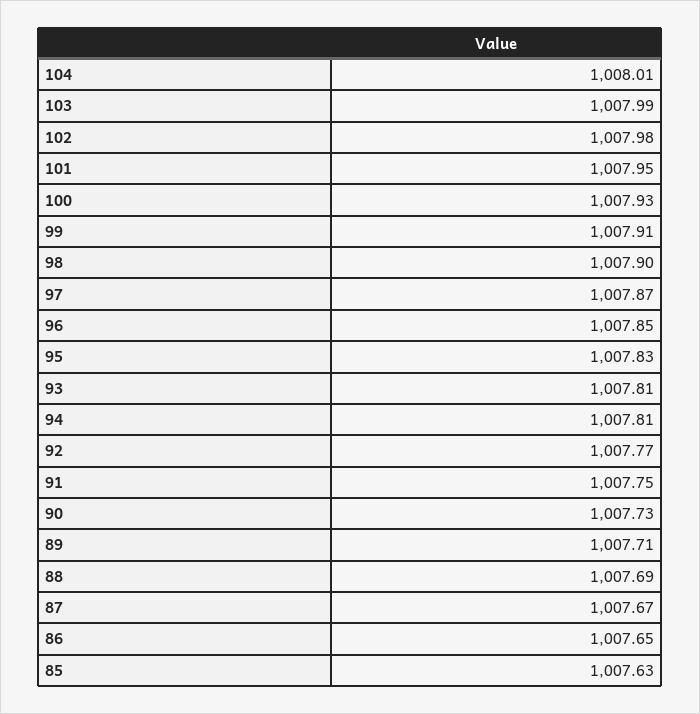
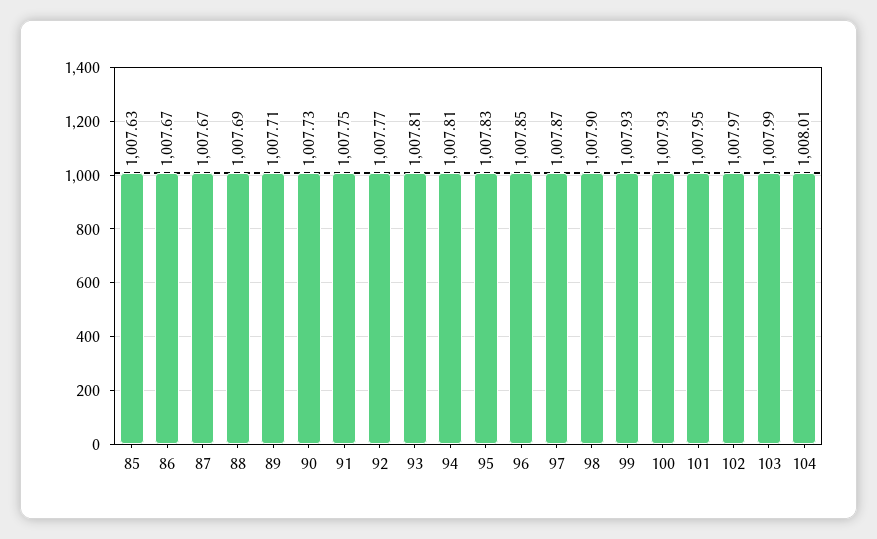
102: 1007.98 -> 1007.97
99: 1007.91 -> 1007.93
86: 1007.65 -> 1007.67

